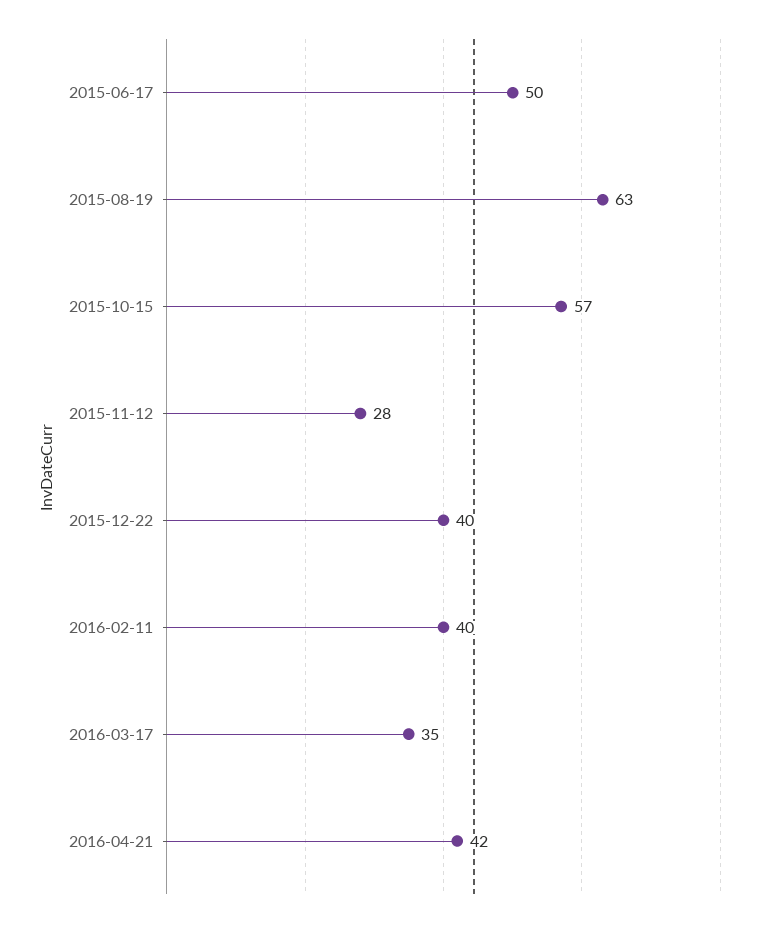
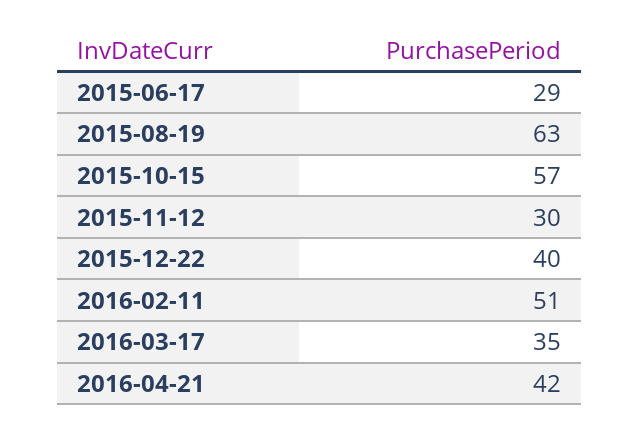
2015-06-17: 50 -> 29
2015-11-12: 28 -> 30
2016-02-11: 40 -> 51

